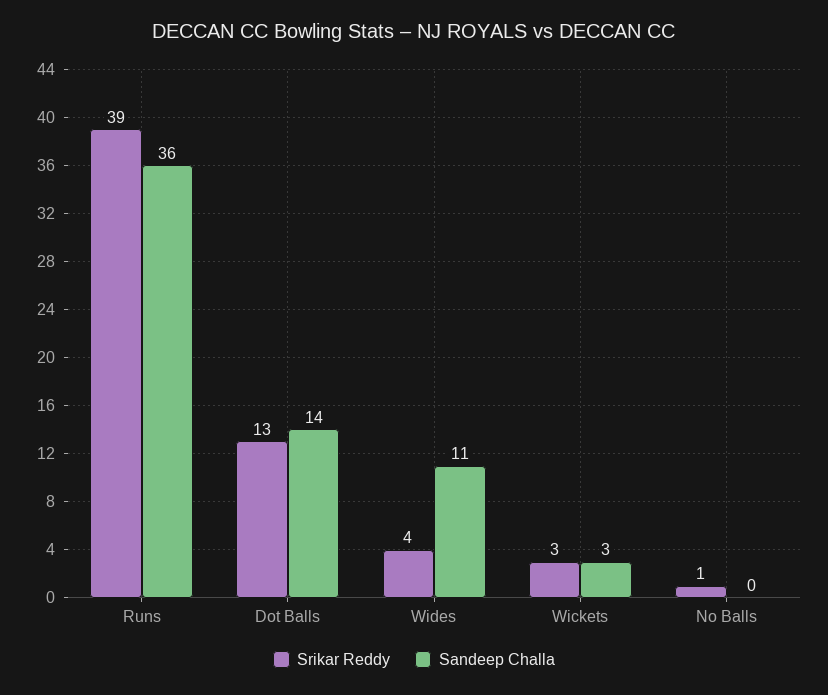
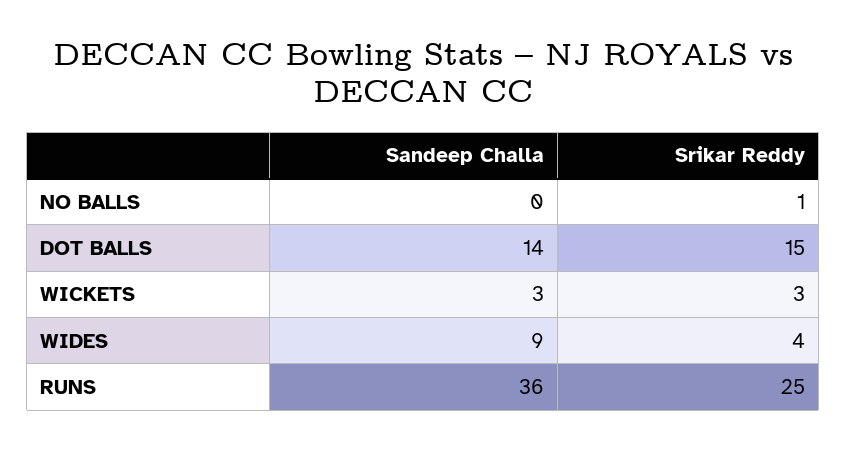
Srikar Reddy, Runs: 39 -> 25
Srikar Reddy, Dot Balls: 13 -> 15
Sandeep Challa, Wides: 11 -> 9

